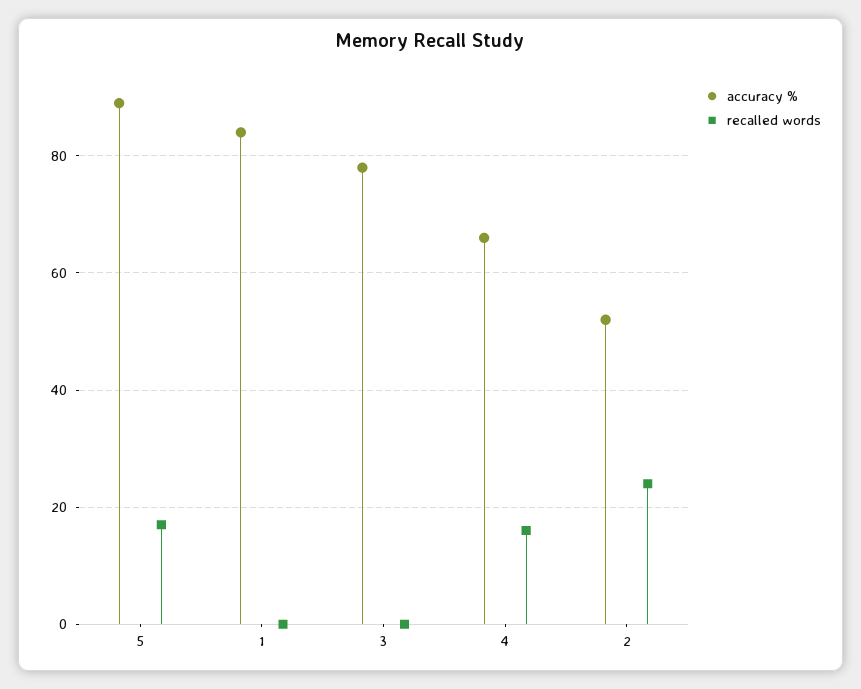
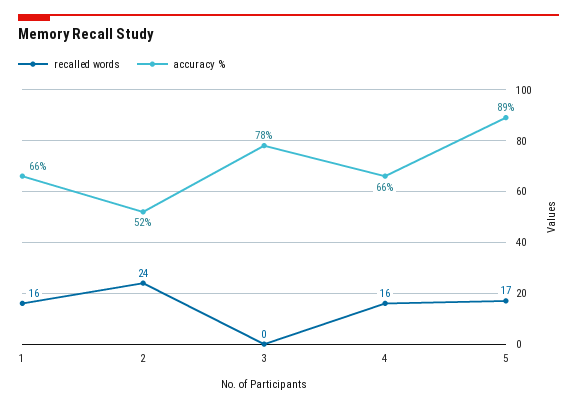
accuracy %, 1: 85 -> 66
recalled words, 1: 0 -> 16

